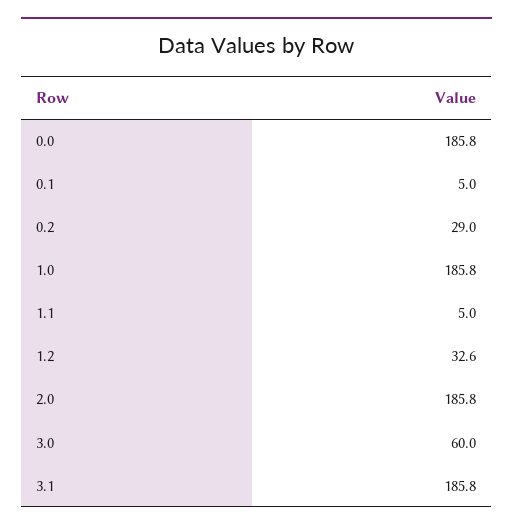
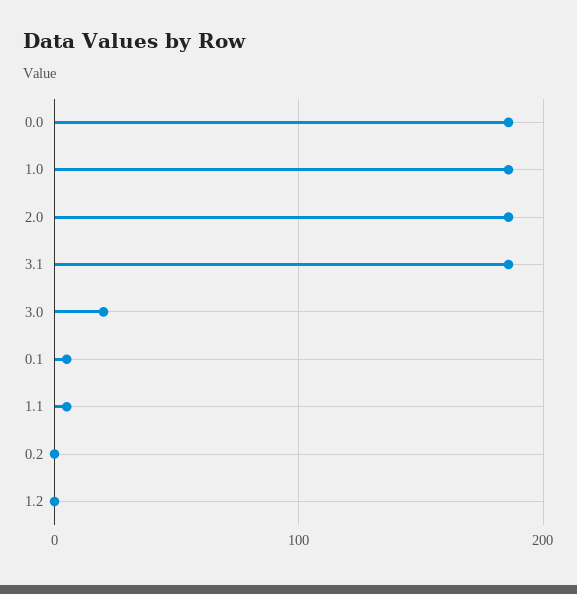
0.2: 29 -> 0
1.2: 32.6 -> 0
3.0: 60 -> 20

